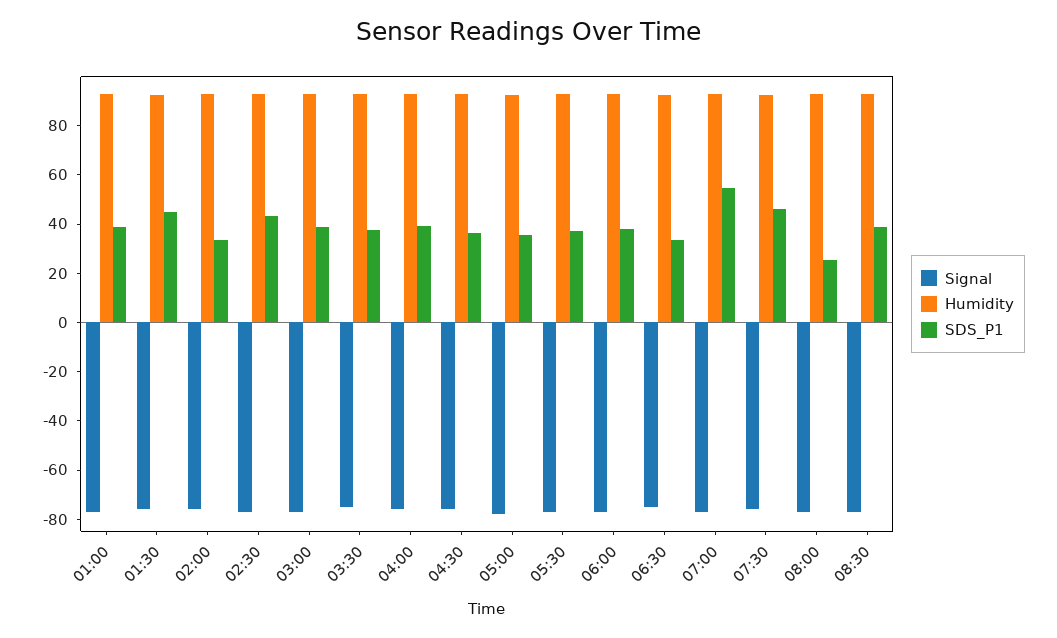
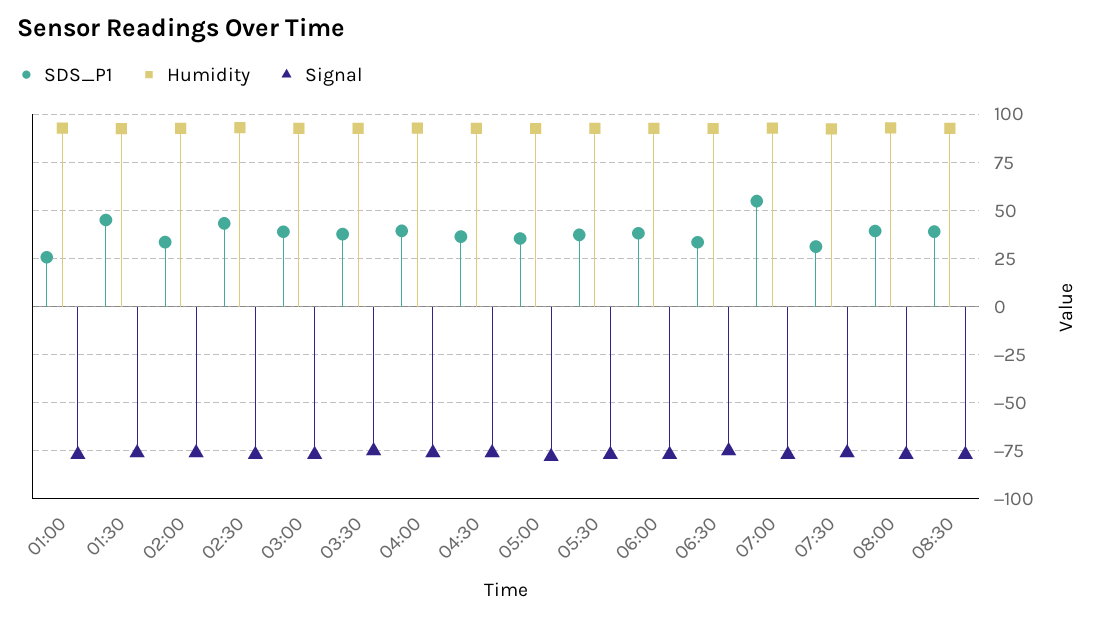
SDS_P1, 01:00: 40 -> 25
SDS_P1, 07:30: 45 -> 30
SDS_P1, 08:00: 25 -> 40

